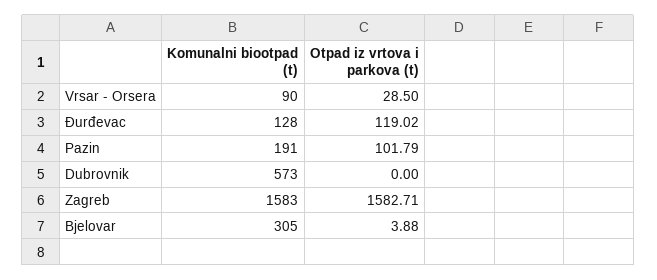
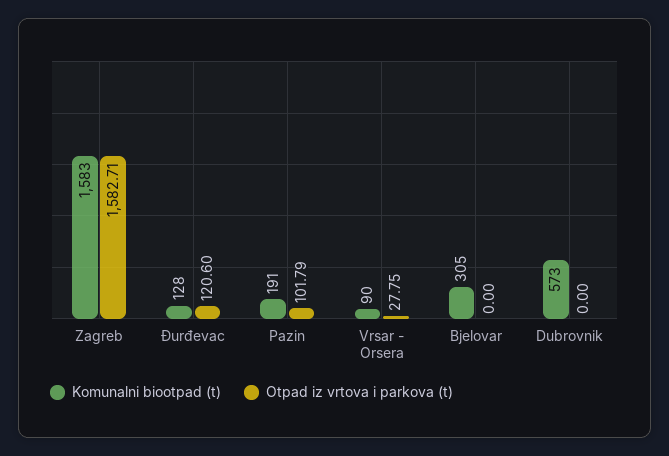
Otpad iz vrtova i parkova (t), Vrsar - Orsera: 28.5 -> 27.75
Otpad iz vrtova i parkova (t), Đurđevac: 119.02 -> 120.6
Otpad iz vrtova i parkova (t), Bjelovar: 3.88 -> 0

